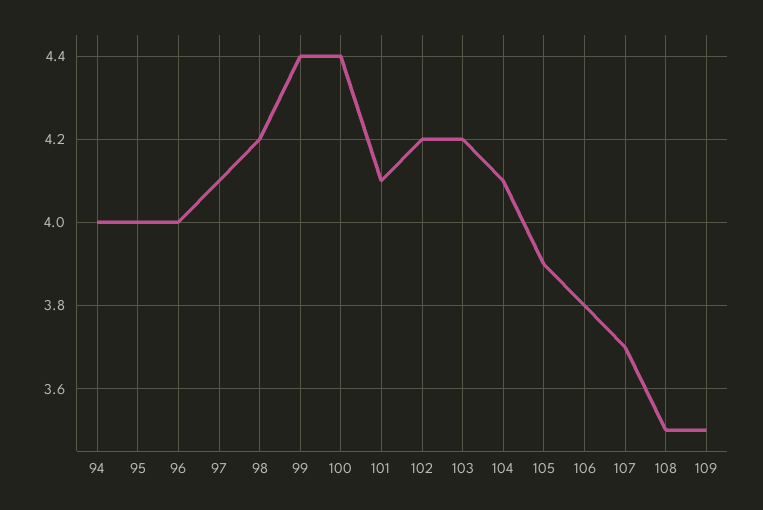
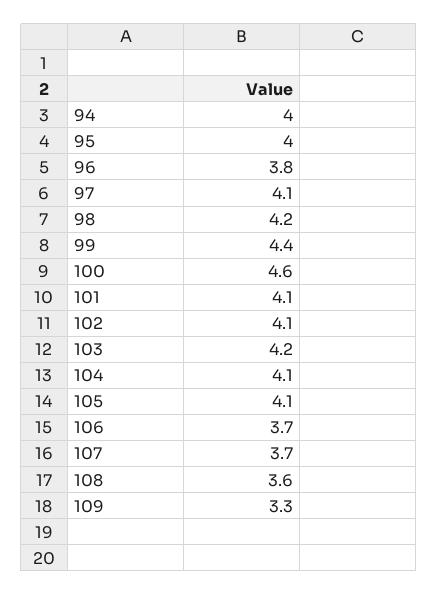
96: 4 -> 3.8
100: 4.4 -> 4.6
102: 4.2 -> 4.1
105: 3.9 -> 4.1
106: 3.8 -> 3.7
108: 3.5 -> 3.6
109: 3.5 -> 3.3

